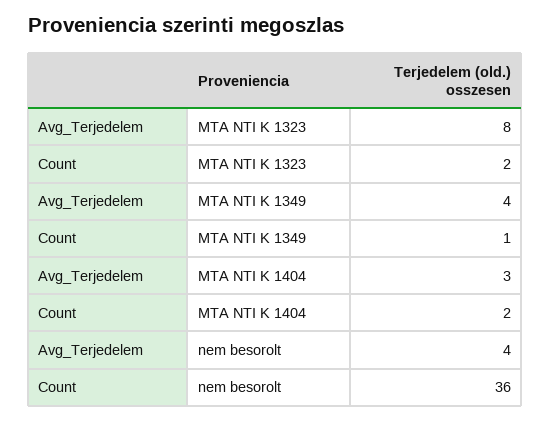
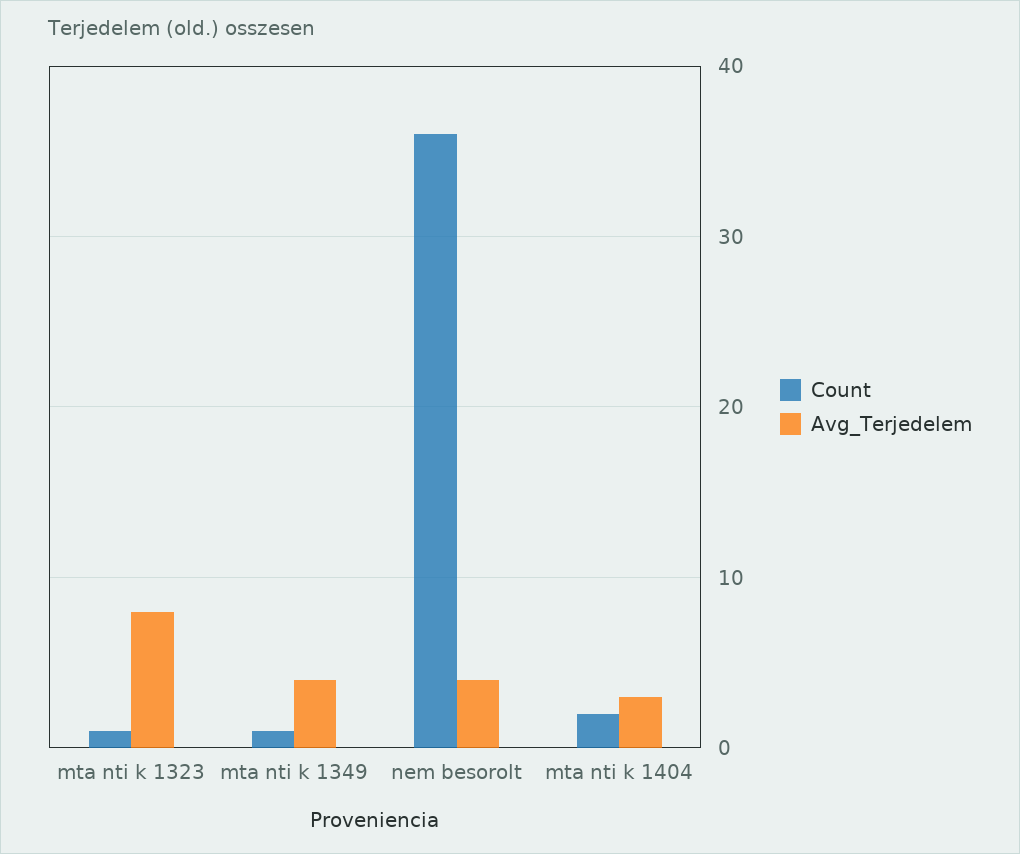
Count, MTA NTI K 1323: 2 -> 1

